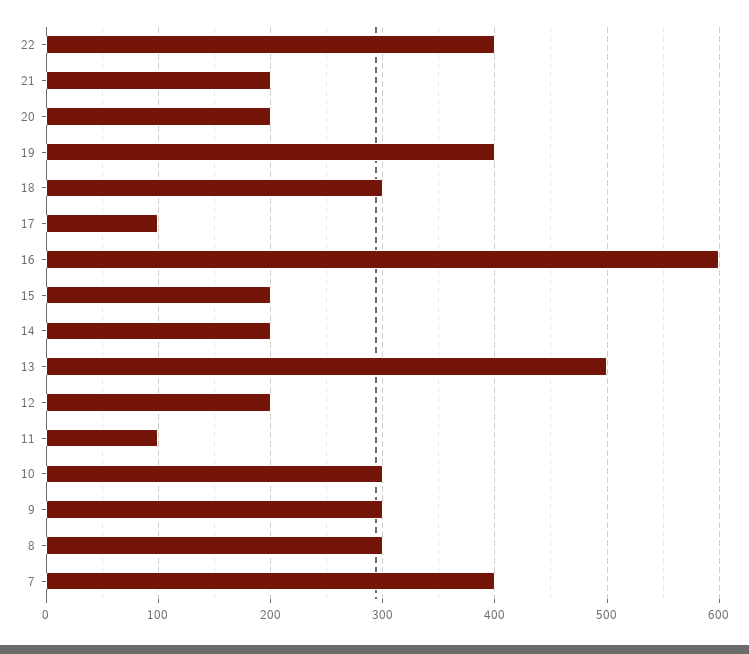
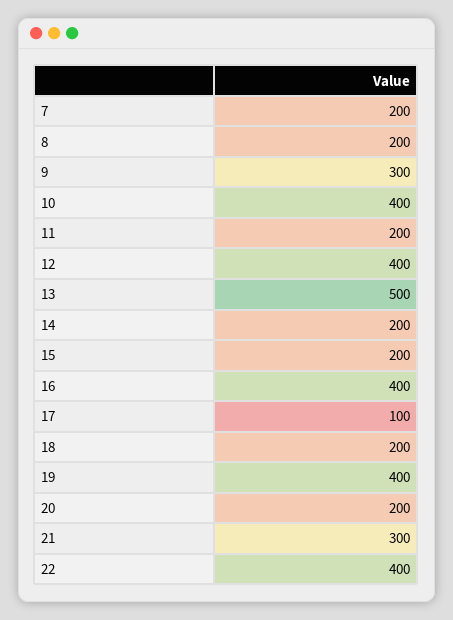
21: 200 -> 300
18: 300 -> 200
16: 600 -> 400
12: 200 -> 400
11: 100 -> 200
10: 300 -> 400
8: 300 -> 200
7: 400 -> 200

